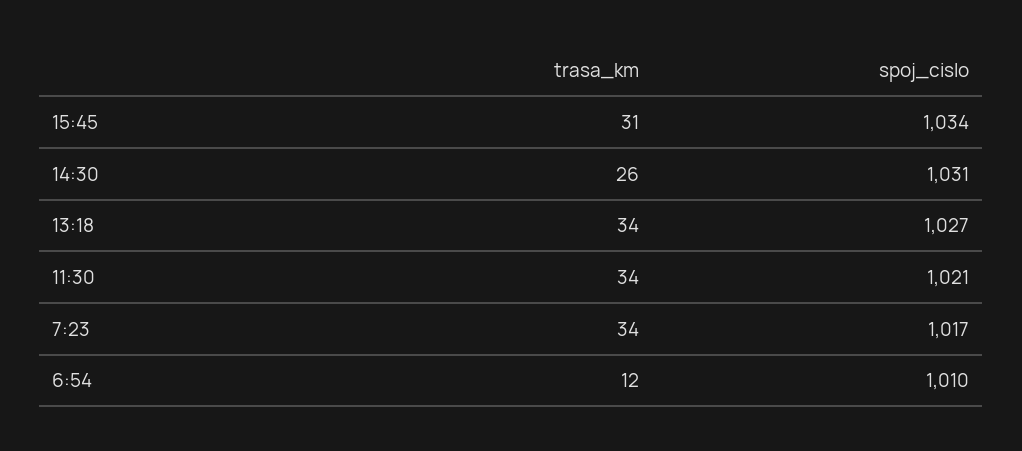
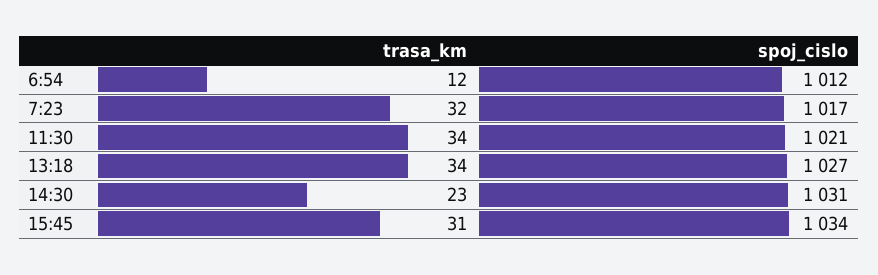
trasa_km, 14:30: 26 -> 23
trasa_km, 7:23: 34 -> 32
spoj_cislo, 6:54: 1010 -> 1012

